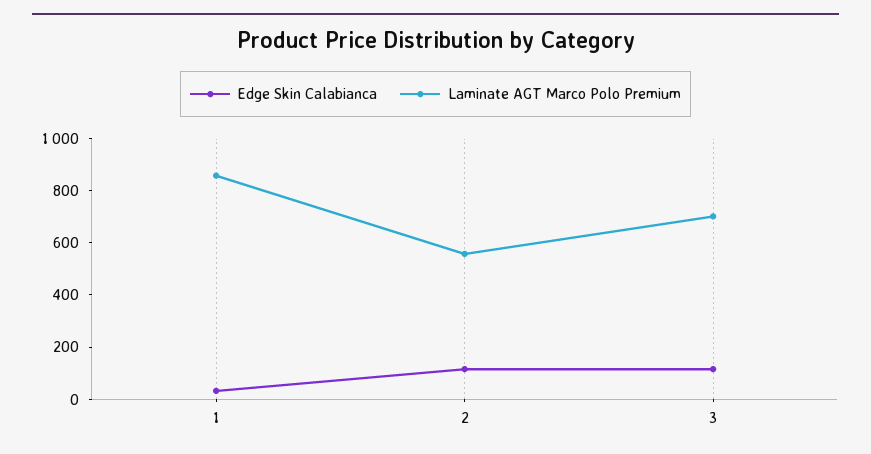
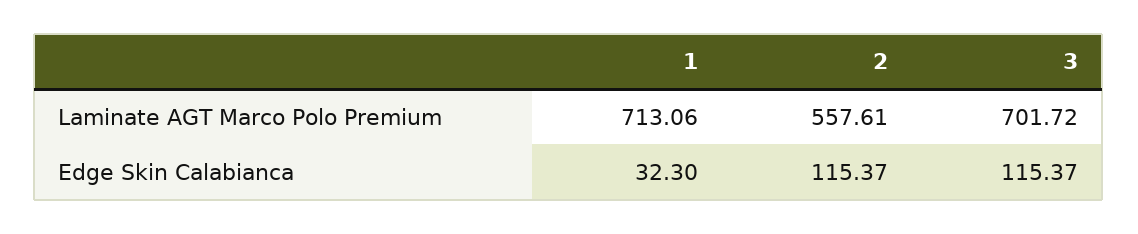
Laminate AGT Marco Polo Premium, 1: 850 -> 713.06

